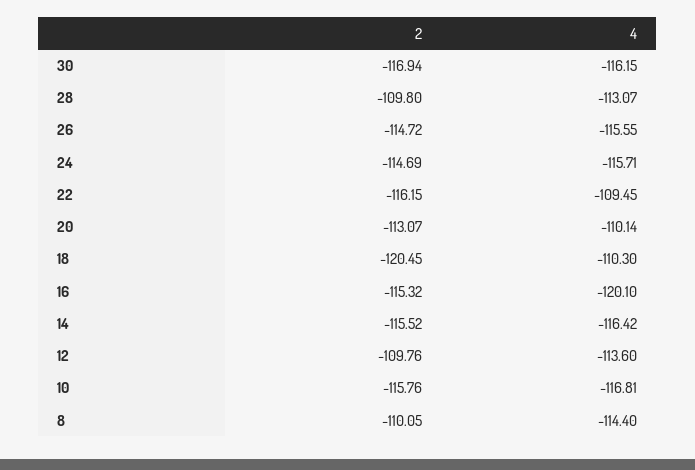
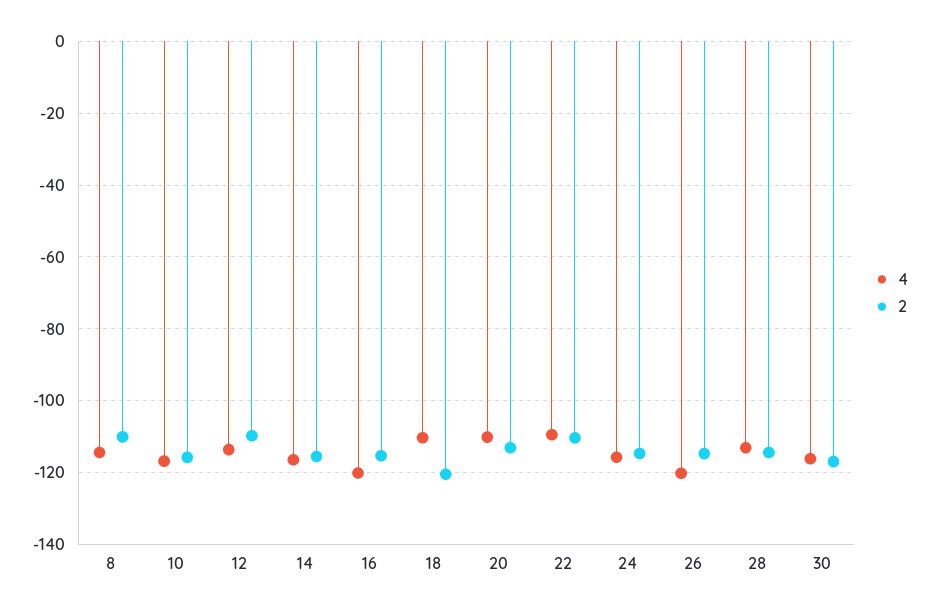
2, 28: -109.8 -> -114
4, 26: -115.55 -> -120
2, 22: -116.15 -> -110

